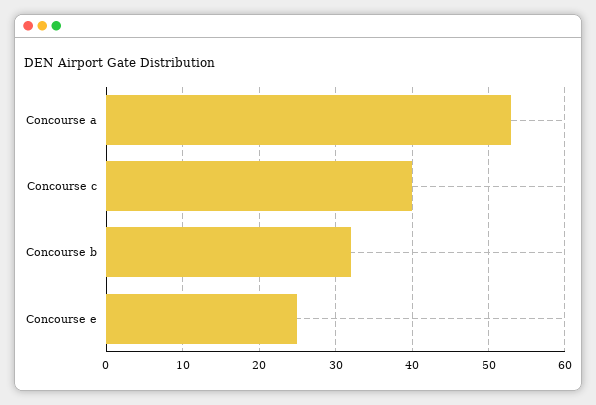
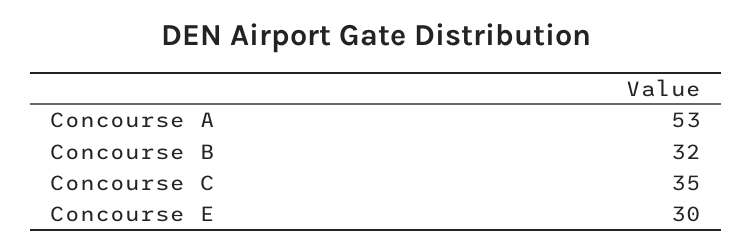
Concourse c: 40 -> 35
Concourse e: 25 -> 30

